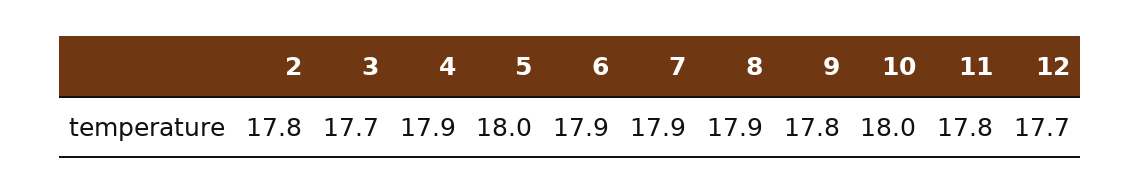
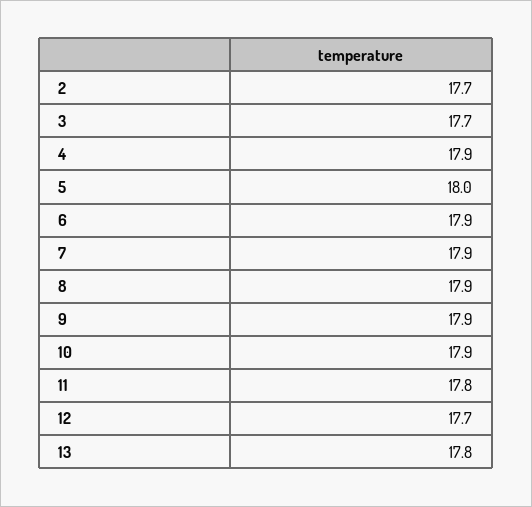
2: 17.8 -> 17.7
9: 17.8 -> 17.9
10: 18 -> 17.9
13: none -> 17.8

